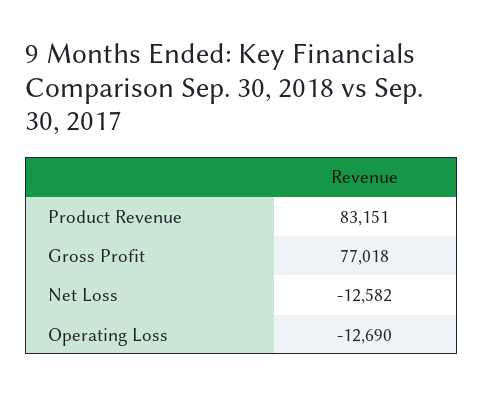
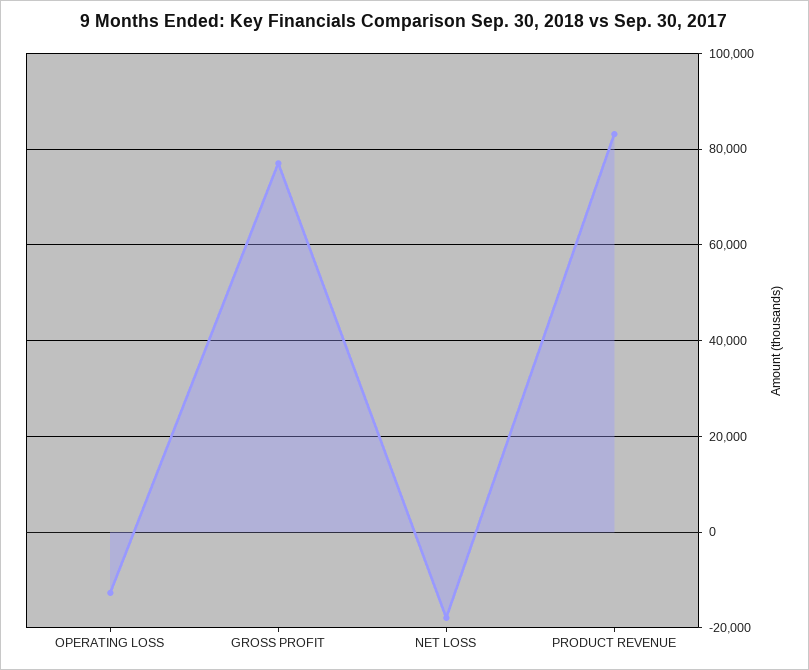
Net Loss: -12582 -> -18000

